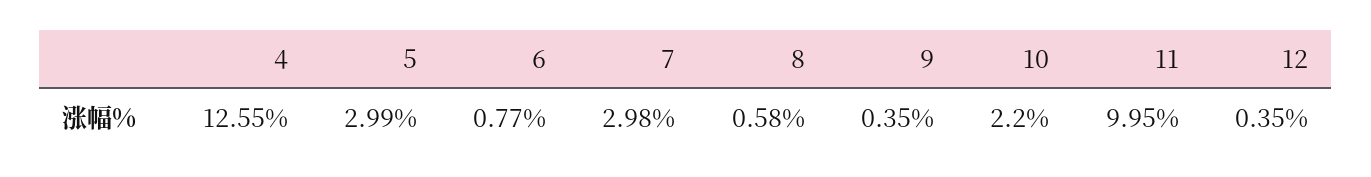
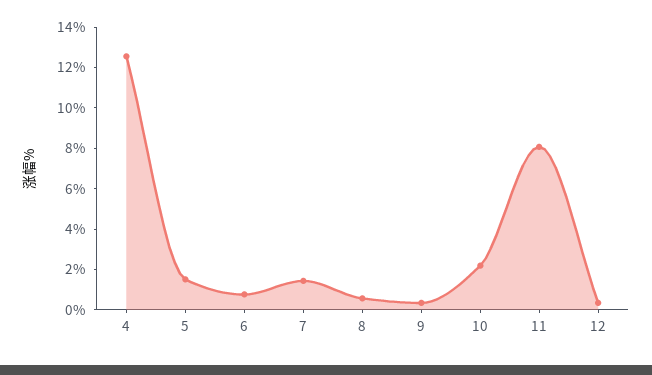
5: 2.99 -> 1.5
7: 2.98 -> 1.5
11: 9.95 -> 8

